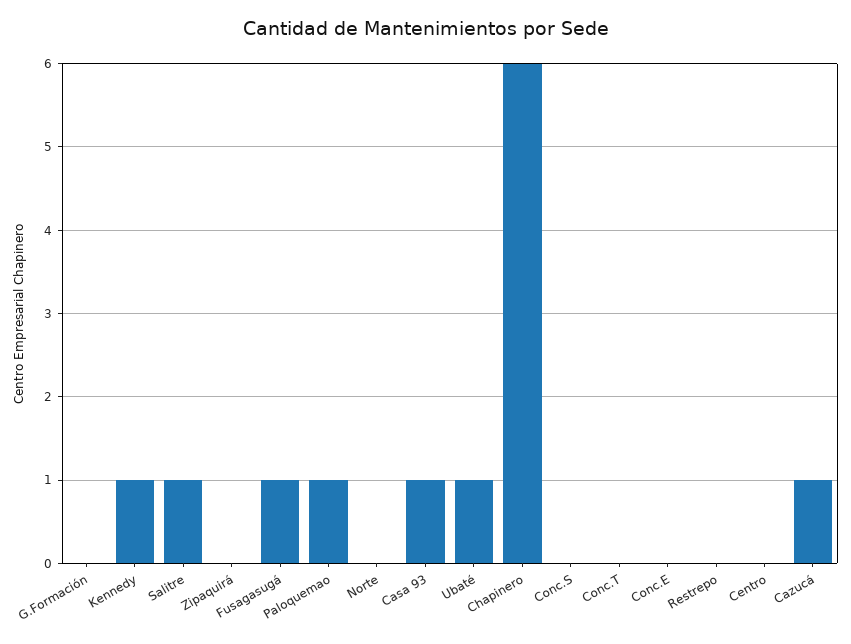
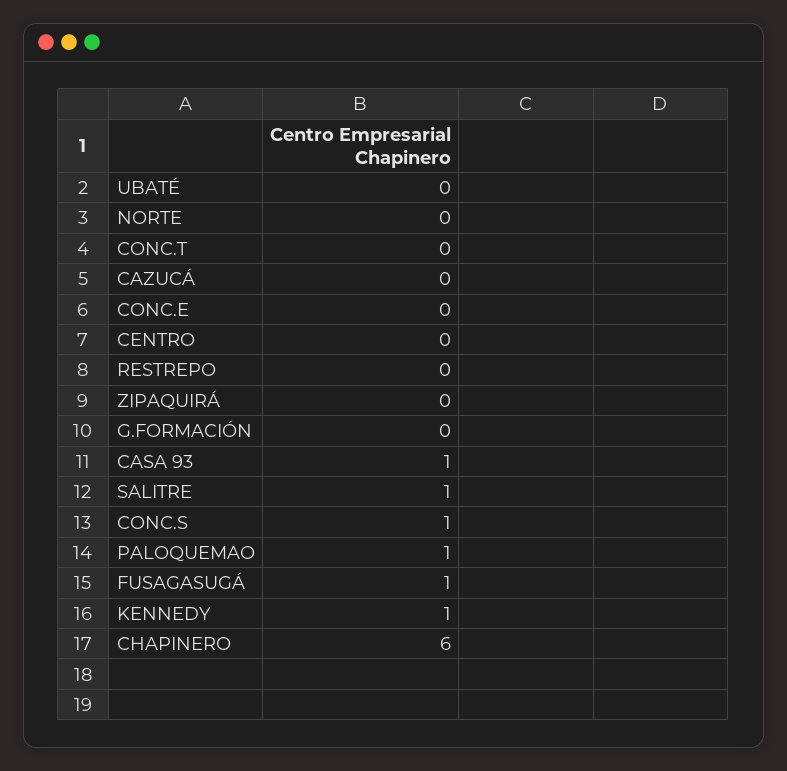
Ubaté: 1 -> 0
Conc.S: 0 -> 1
Cazucá: 1 -> 0

